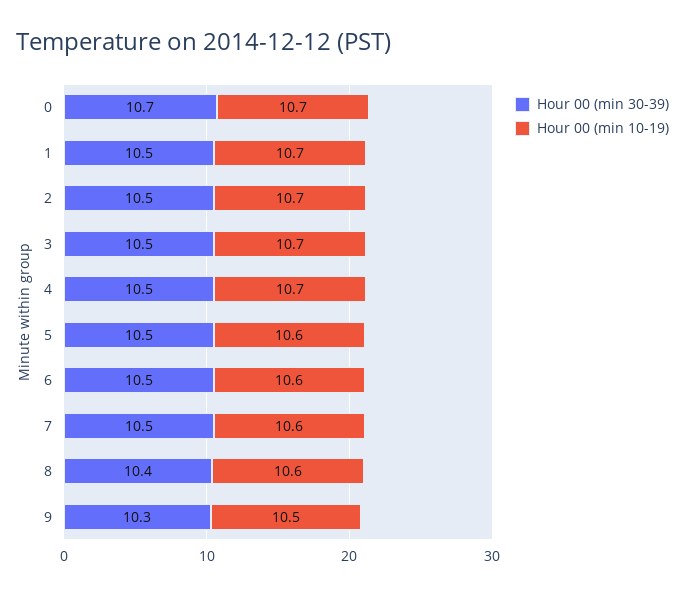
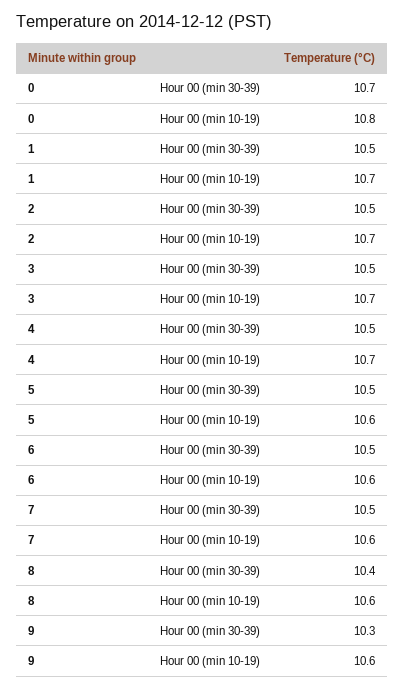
Hour 00 (min 10-19), 0: 10.7 -> 10.8
Hour 00 (min 10-19), 9: 10.5 -> 10.6

